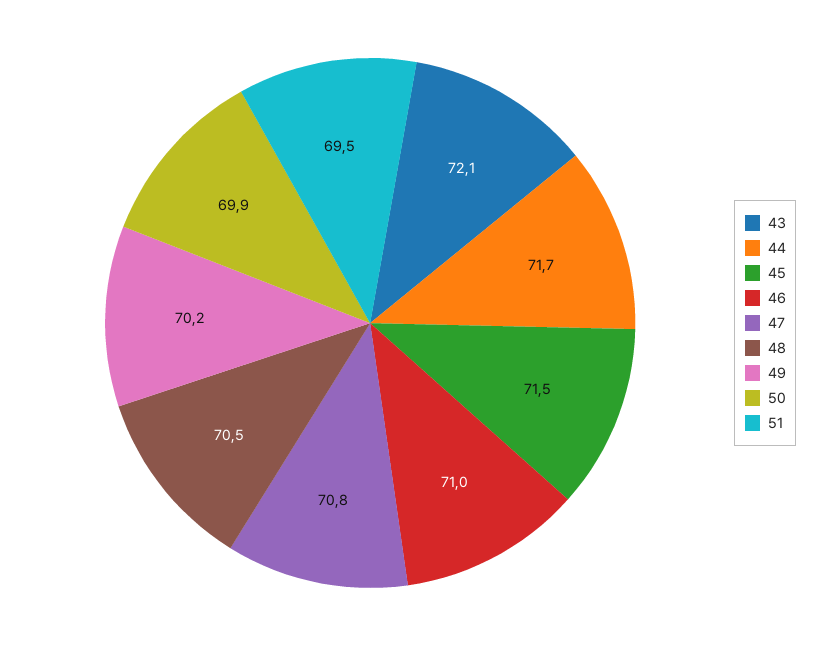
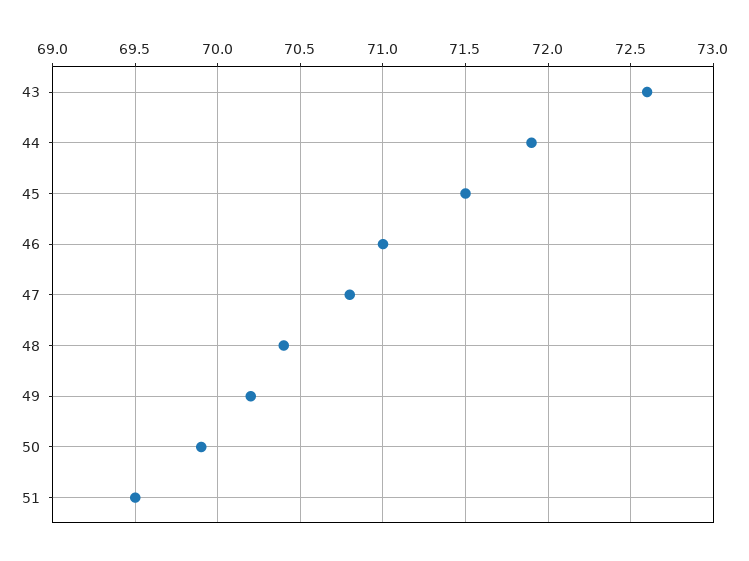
43: 72.1 -> 72.6
44: 71.7 -> 71.9
48: 70.5 -> 70.4

